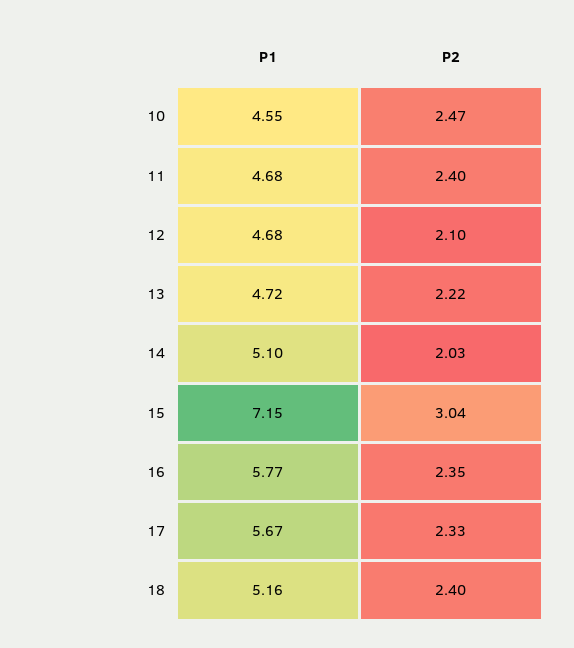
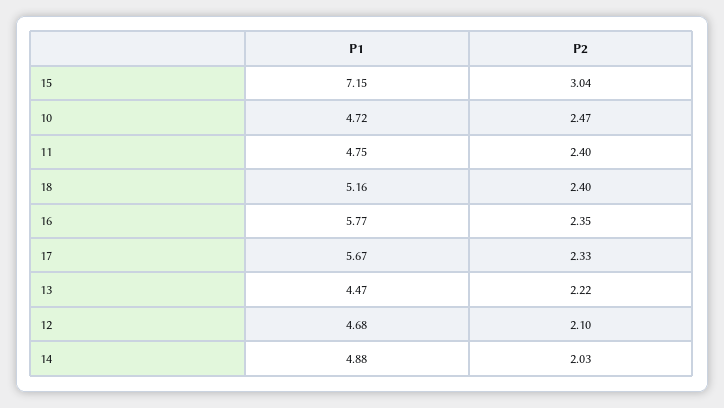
P1, 10: 4.55 -> 4.72
P1, 11: 4.68 -> 4.75
P1, 13: 4.72 -> 4.47
P1, 14: 5.1 -> 4.88

